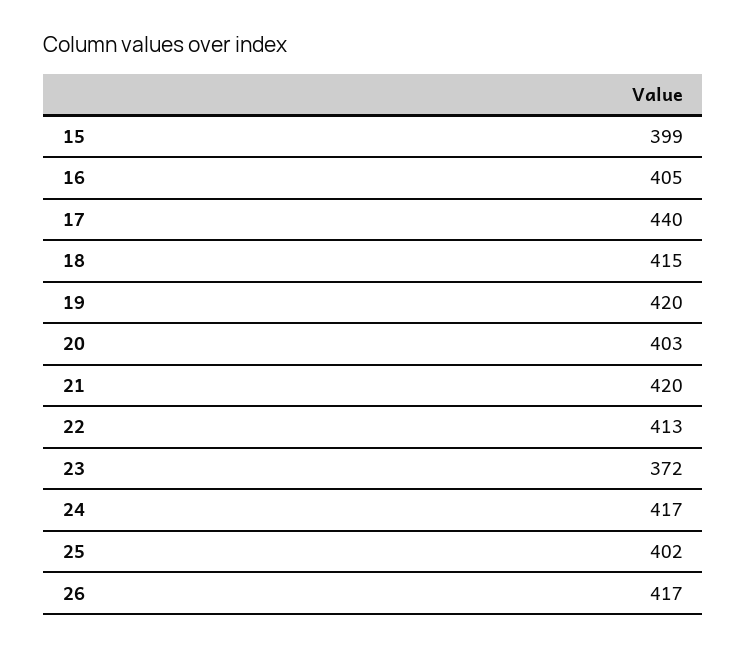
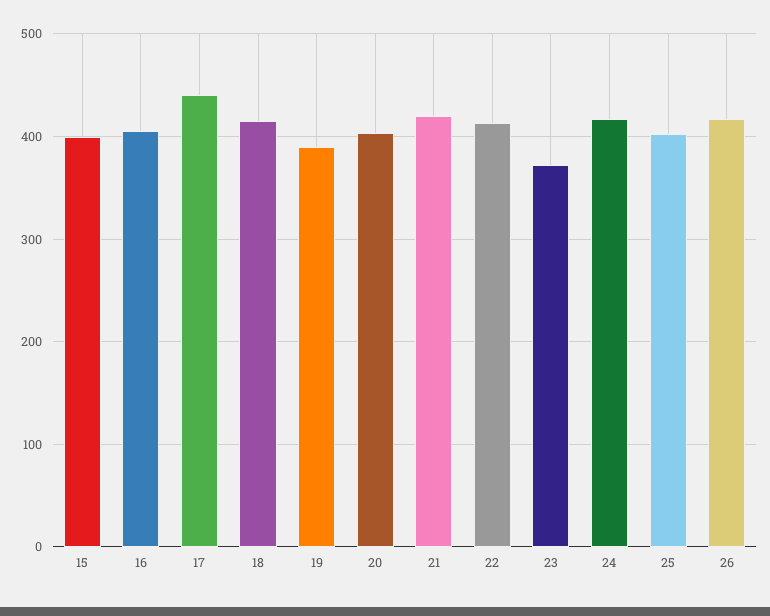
19: 420 -> 390

